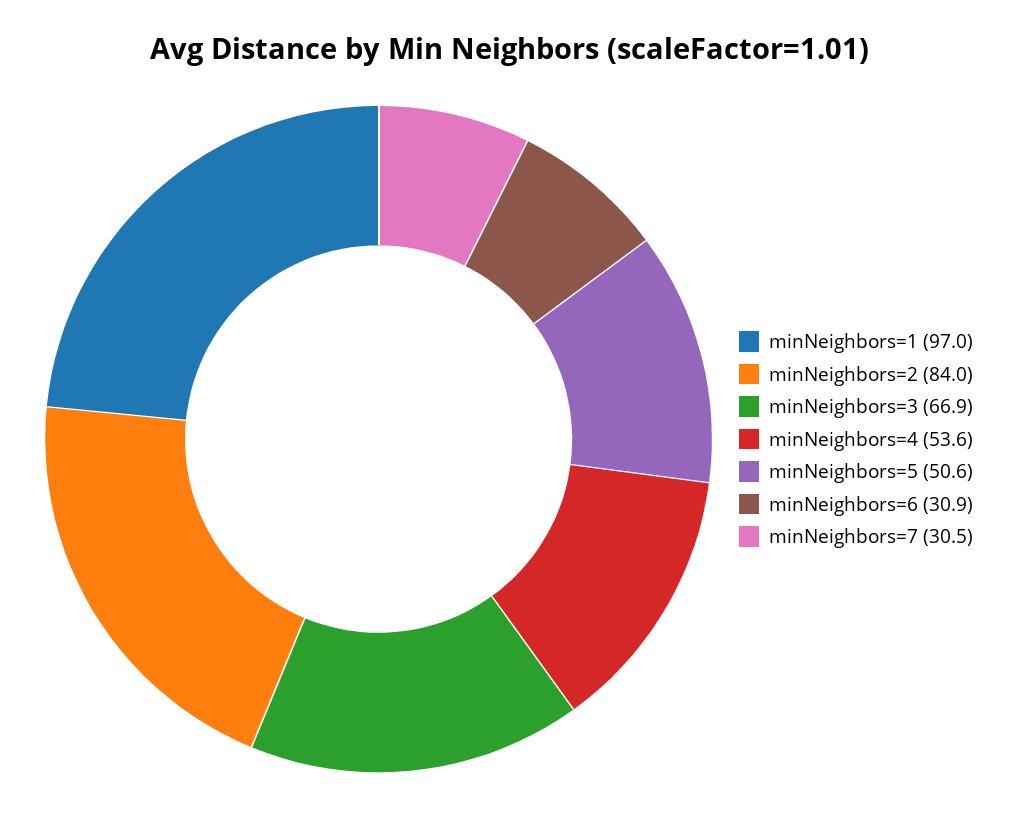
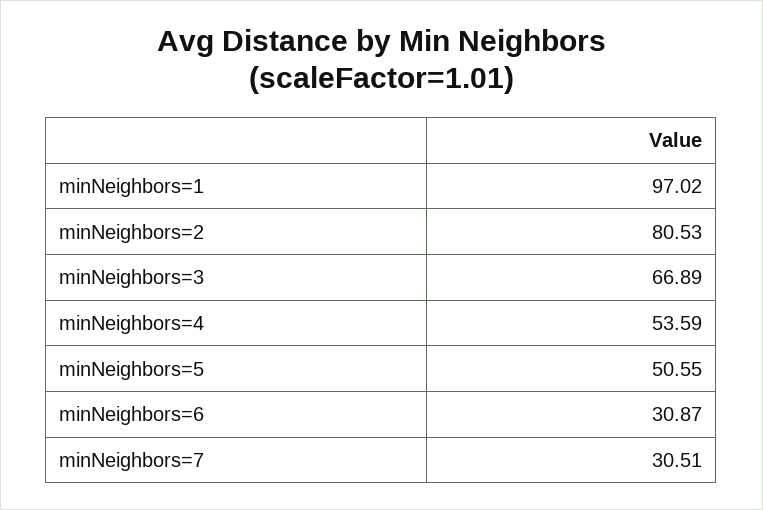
minNeighbors=2: 84 -> 80.53

